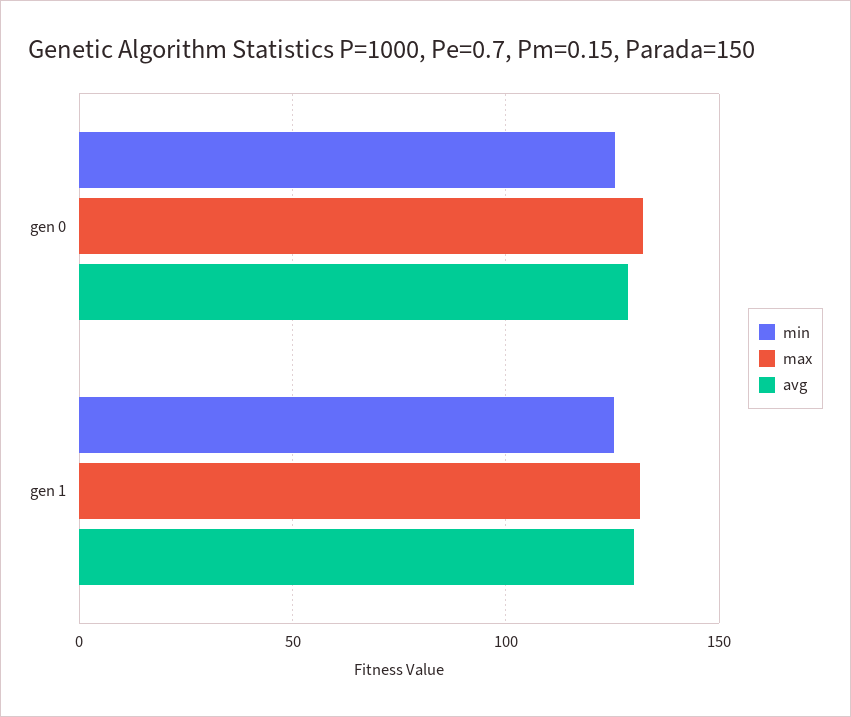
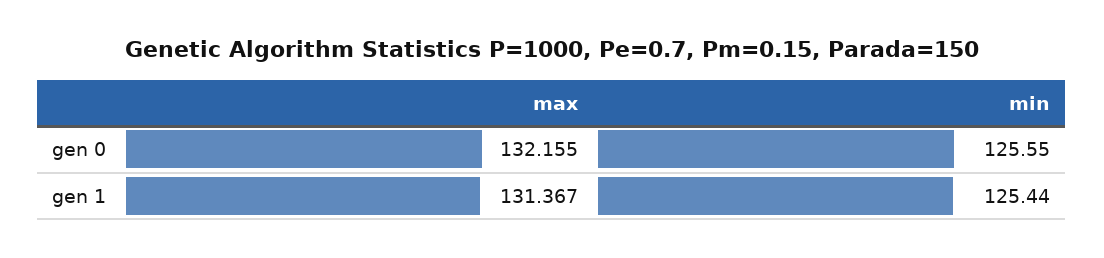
avg, gen 0: 130 -> none
avg, gen 1: 130 -> none

